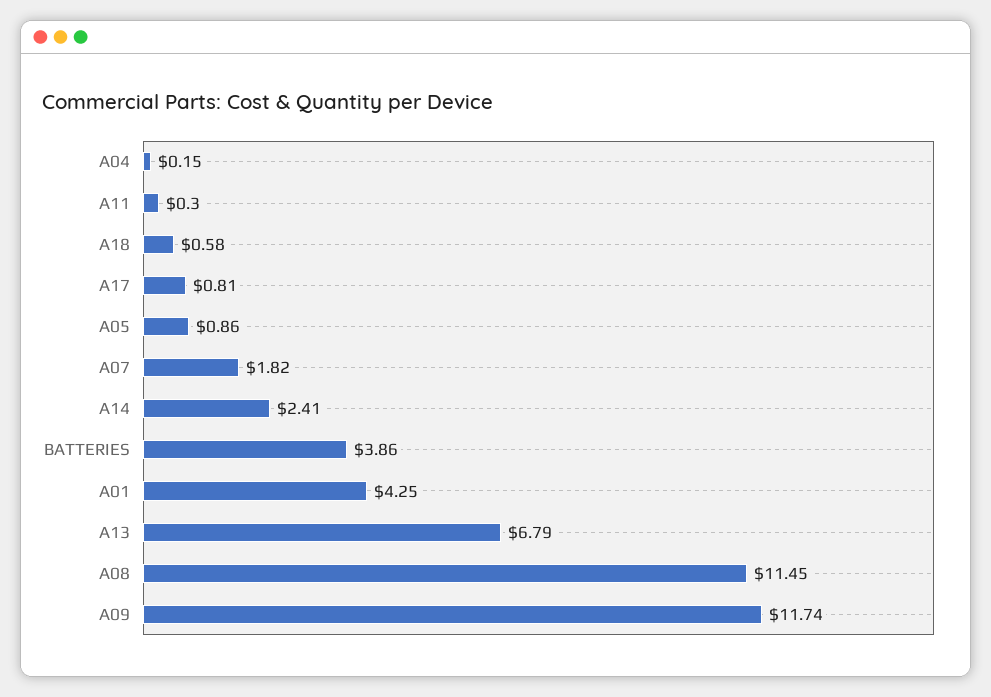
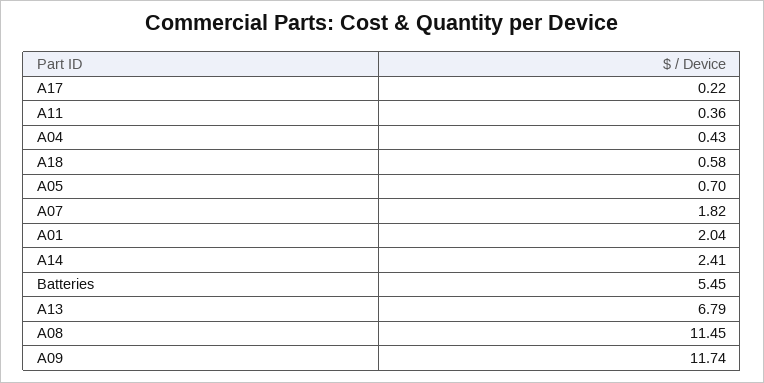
A04: 0.15 -> 0.43
A11: 0.3 -> 0.36
A17: 0.81 -> 0.22
A05: 0.86 -> 0.7
BATTERIES: 3.86 -> 5.45
A01: 4.25 -> 2.04

